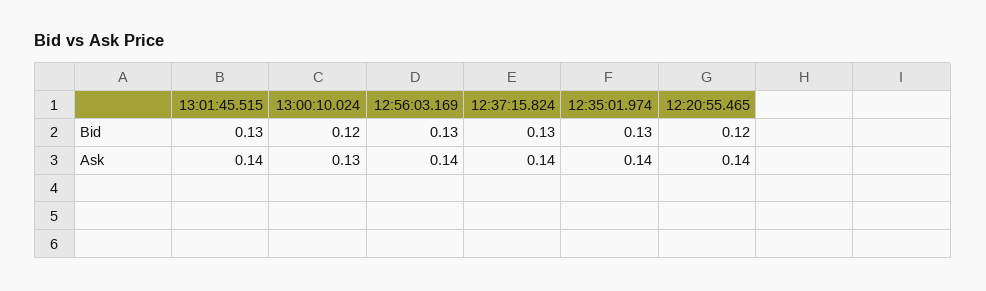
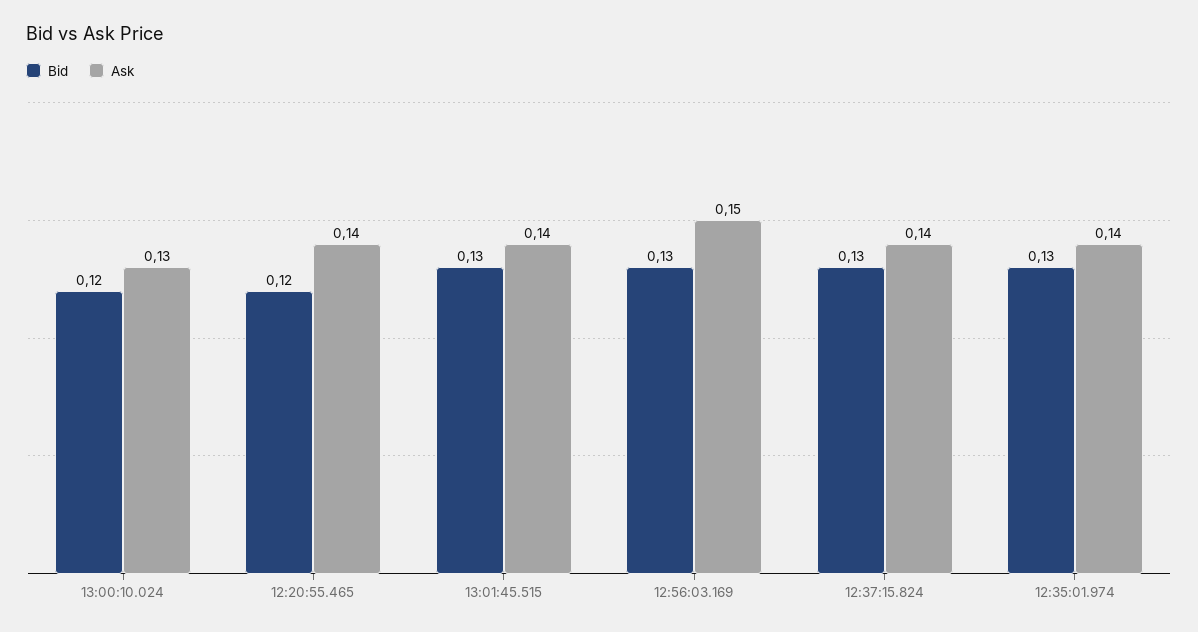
Ask, 12:56:03.169: 0.14 -> 0.15

